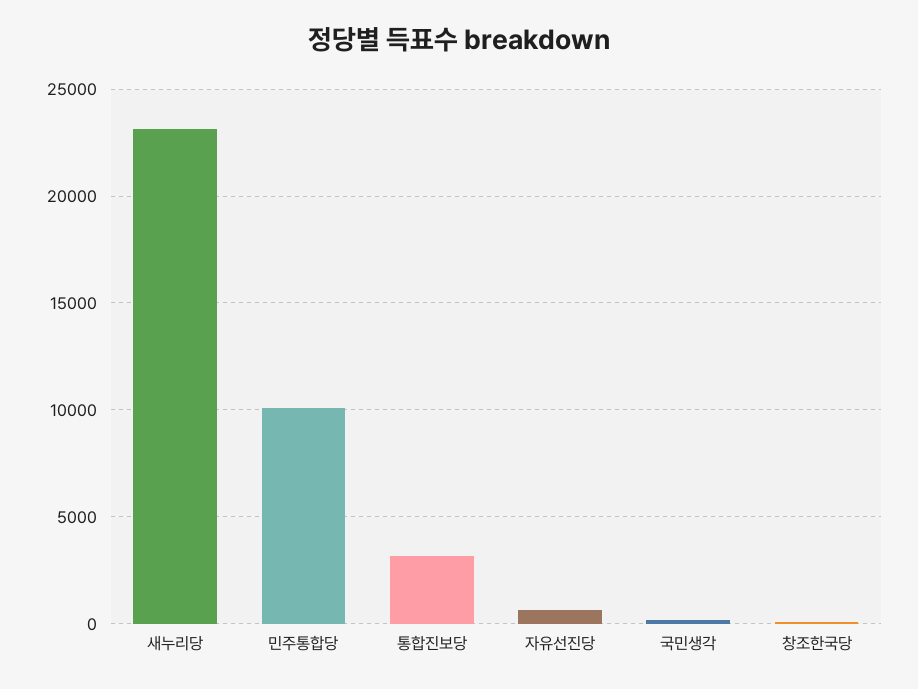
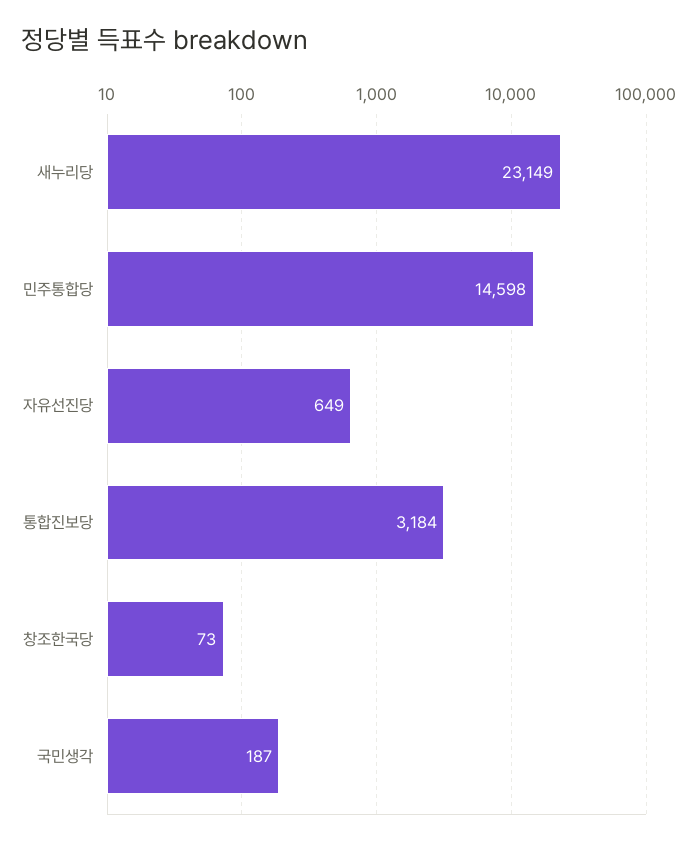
민주통합당: 10000 -> 14598

